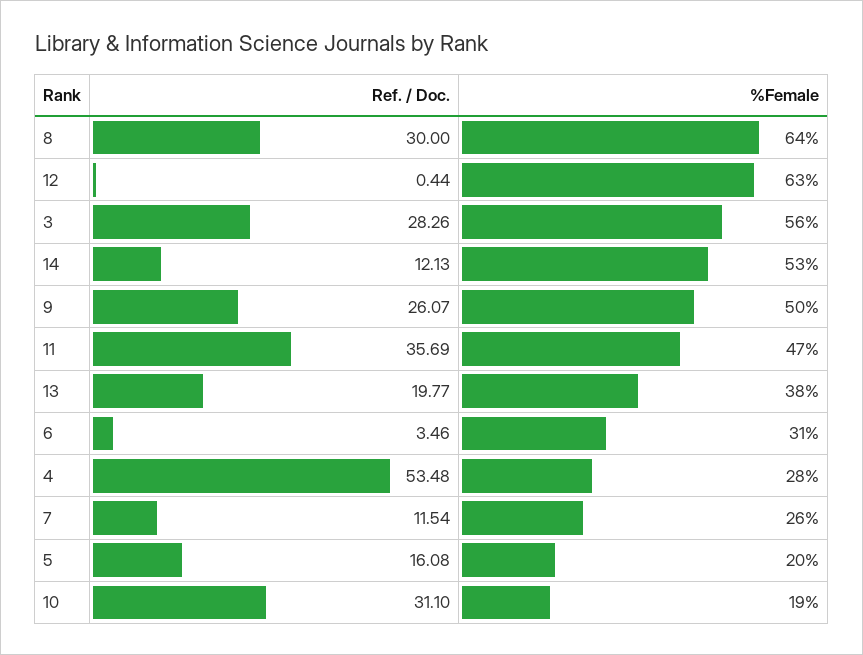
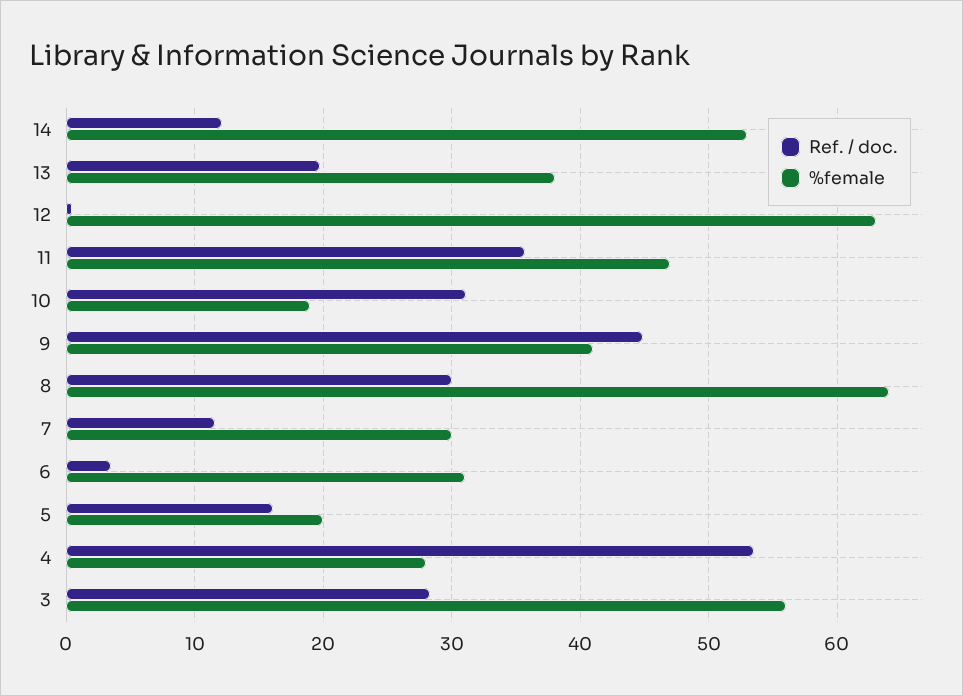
Ref. / Doc., 9: 26.07 -> 45
%Female, 9: 50 -> 41
%Female, 7: 26 -> 30

